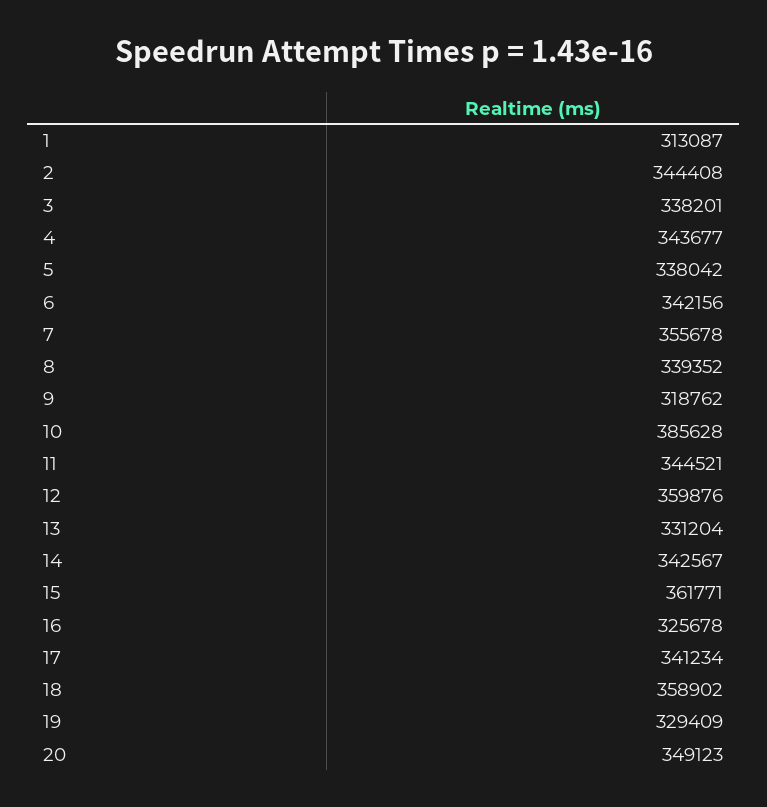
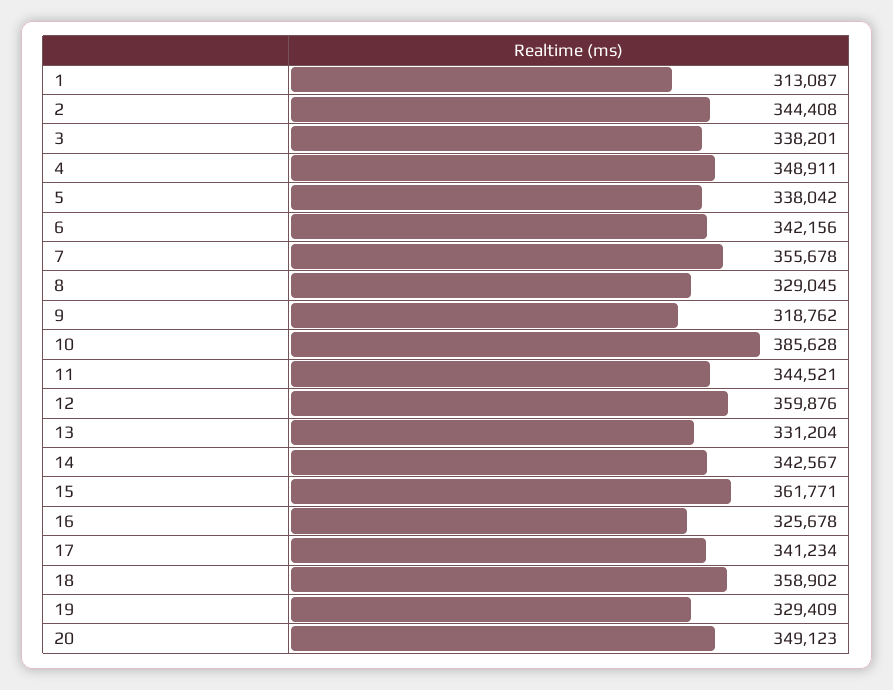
4: 343677 -> 348911
8: 339352 -> 329045

